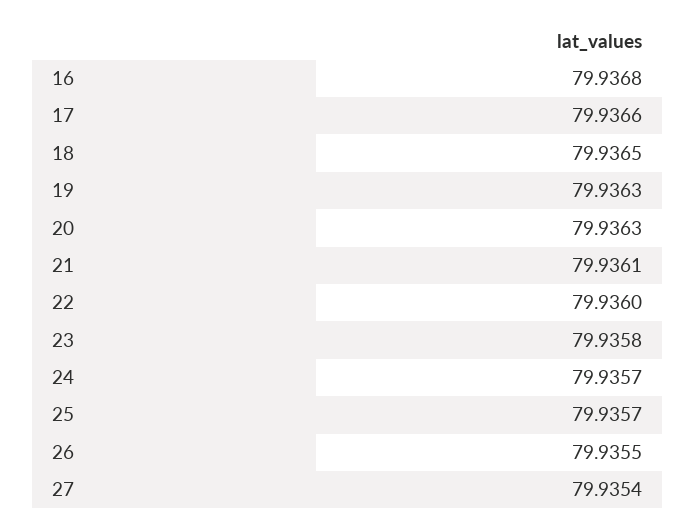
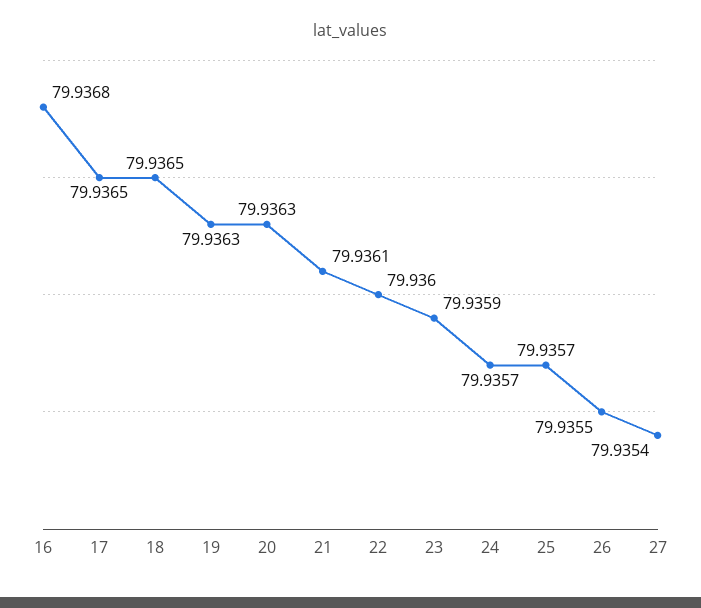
17: 79.9366 -> 79.9365
23: 79.9358 -> 79.9359

